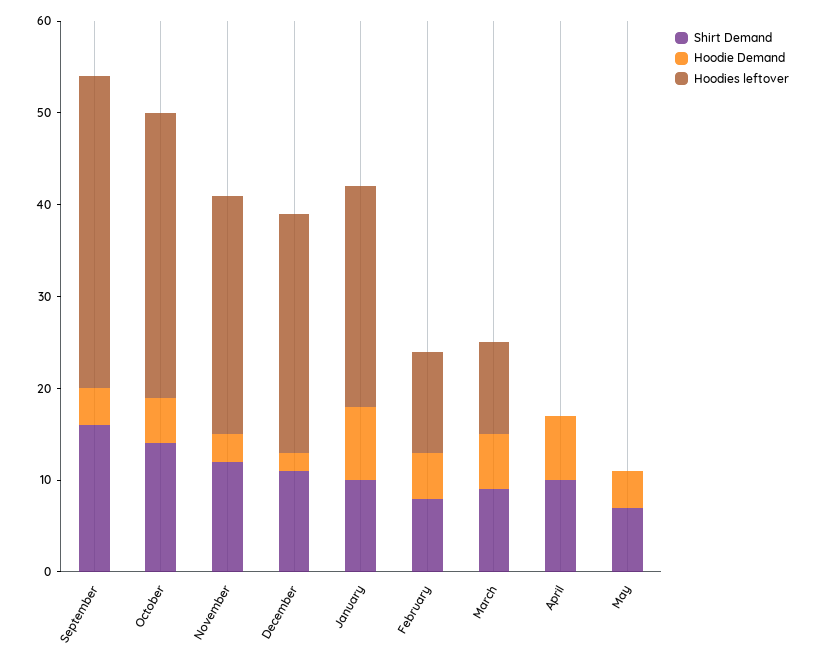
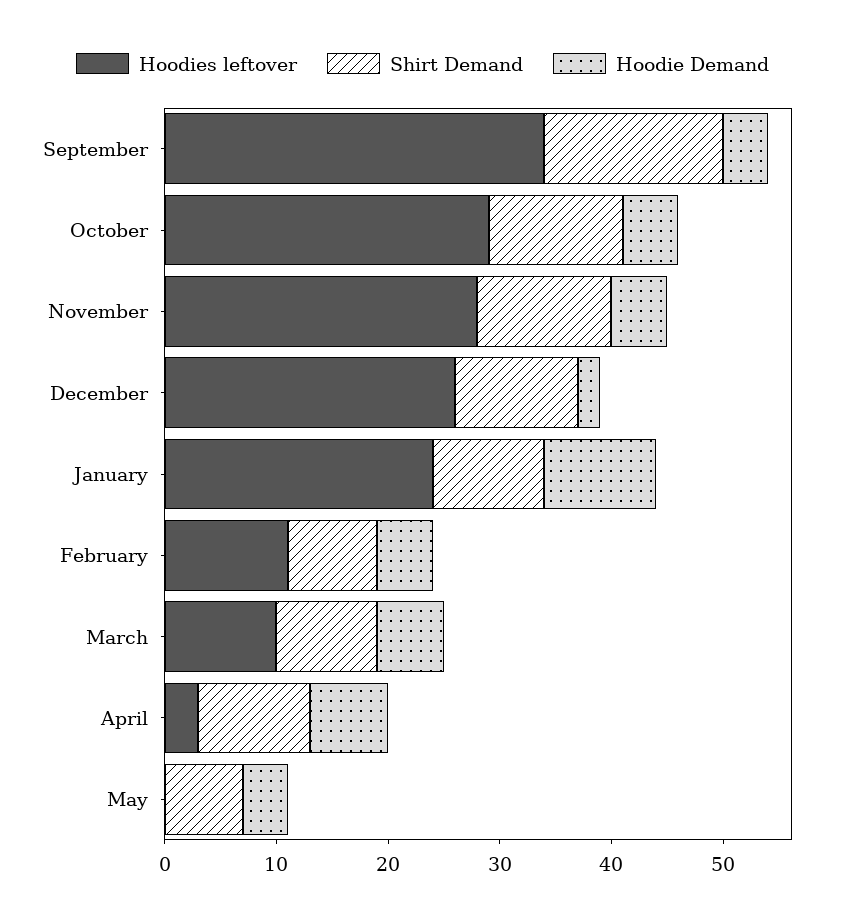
Shirt Demand, October: 14 -> 12
Hoodies leftover, October: 31 -> 29
Hoodie Demand, November: 3 -> 5
Hoodies leftover, November: 26 -> 28
Hoodie Demand, January: 8 -> 10
Hoodies leftover, April: 0 -> 3

